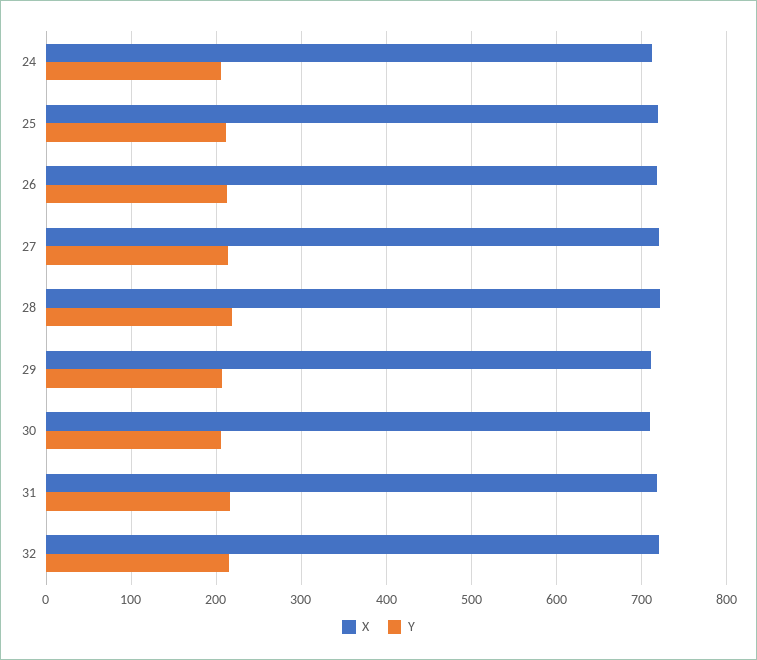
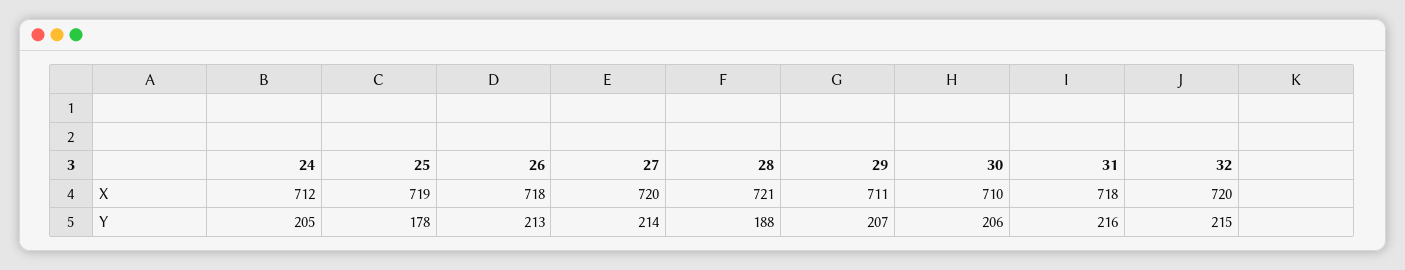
Y, 25: 210 -> 178
Y, 28: 220 -> 188

